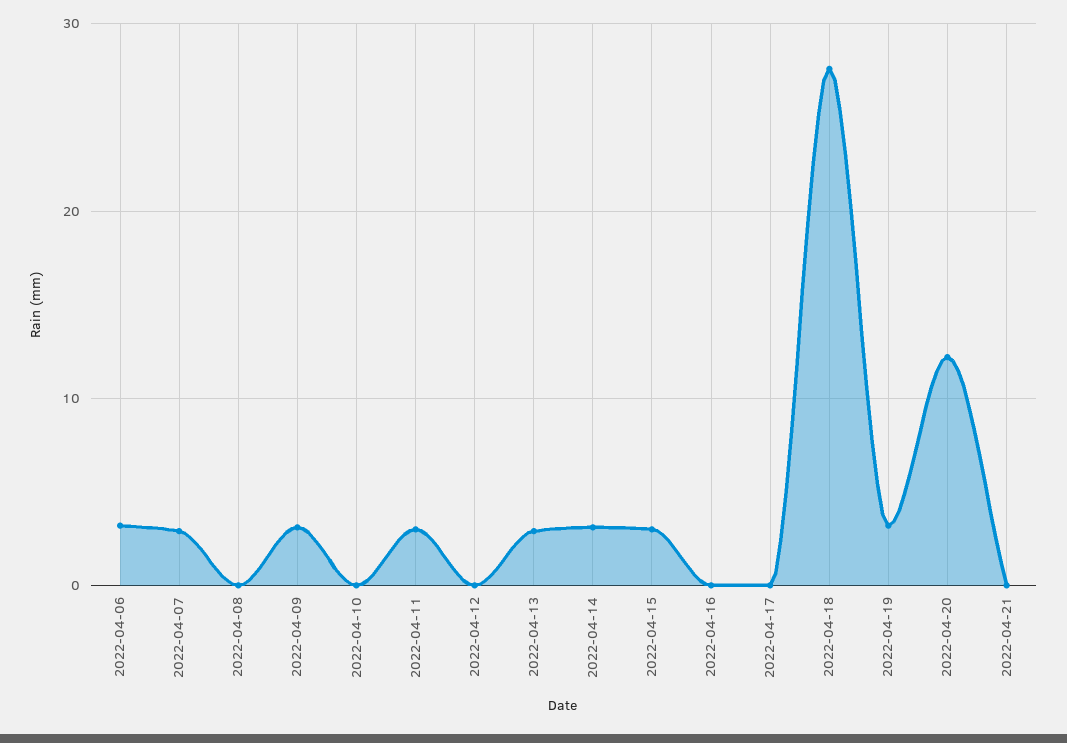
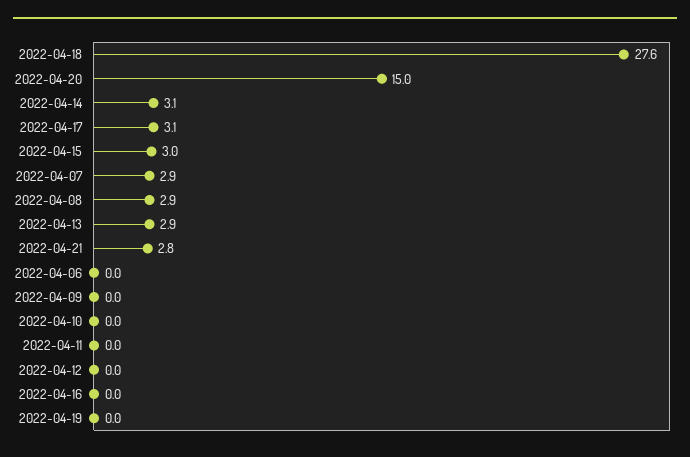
2022-04-06: 3 -> 0
2022-04-08: 0 -> 2.9
2022-04-09: 3 -> 0
2022-04-11: 3 -> 0
2022-04-17: 0 -> 3.1
2022-04-19: 3 -> 0
2022-04-20: 12 -> 15
2022-04-21: 0 -> 2.8

